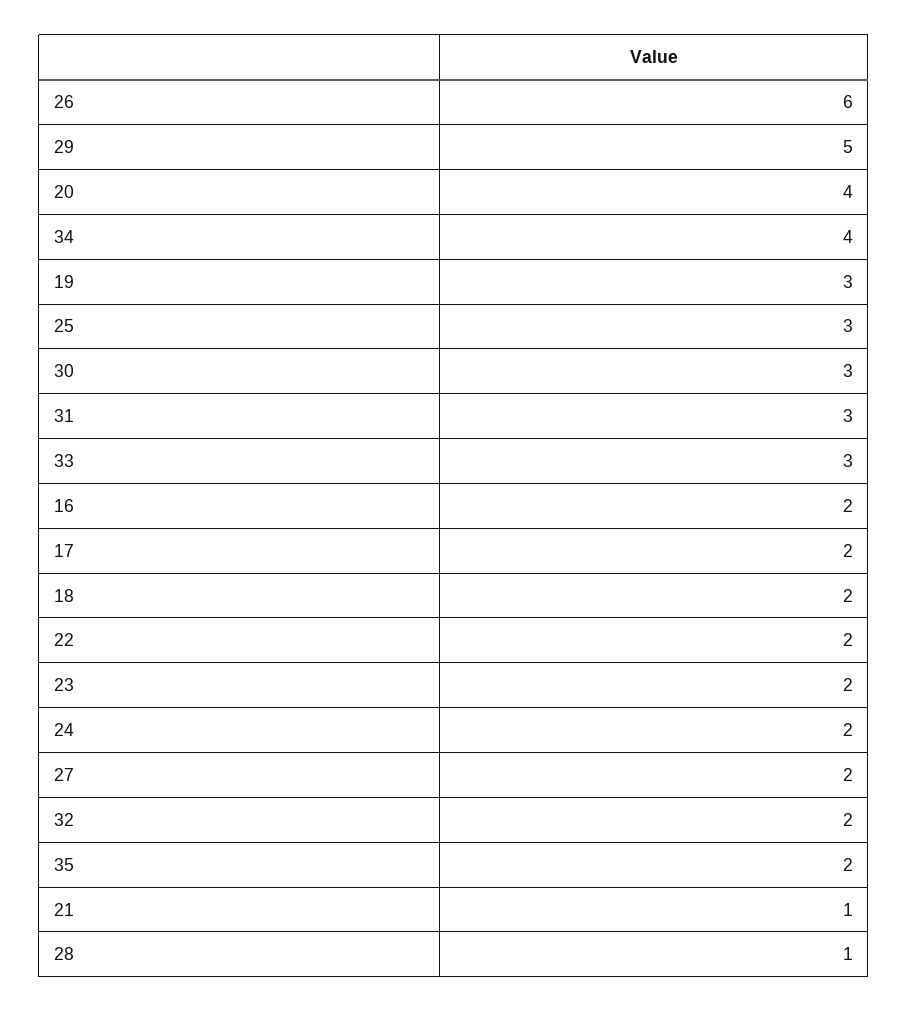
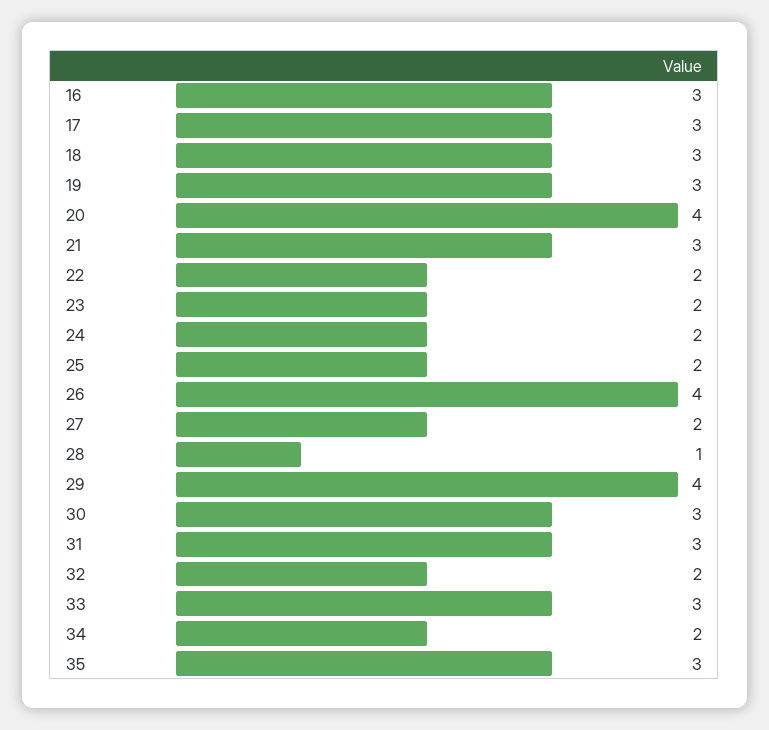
26: 6 -> 4
29: 5 -> 4
34: 4 -> 2
25: 3 -> 2
16: 2 -> 3
17: 2 -> 3
18: 2 -> 3
35: 2 -> 3
21: 1 -> 3

